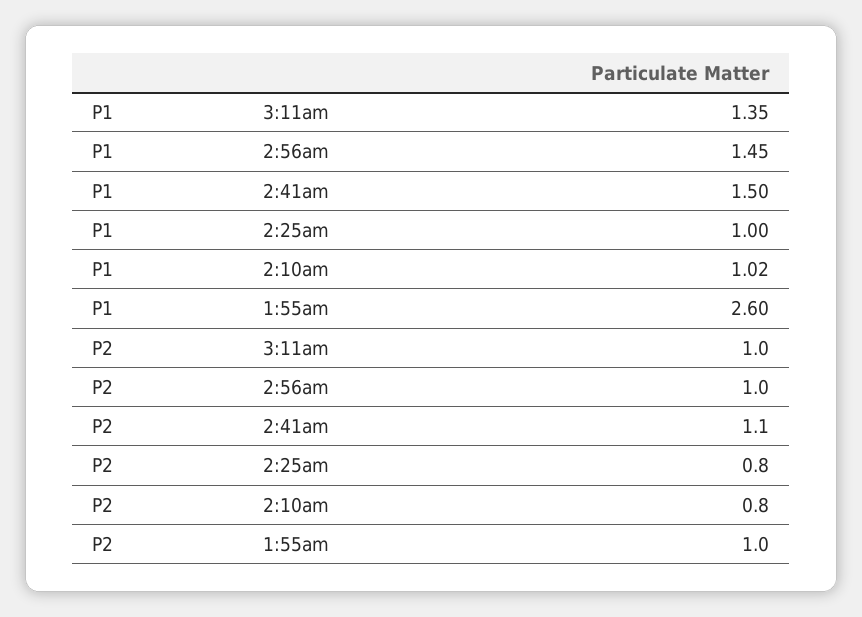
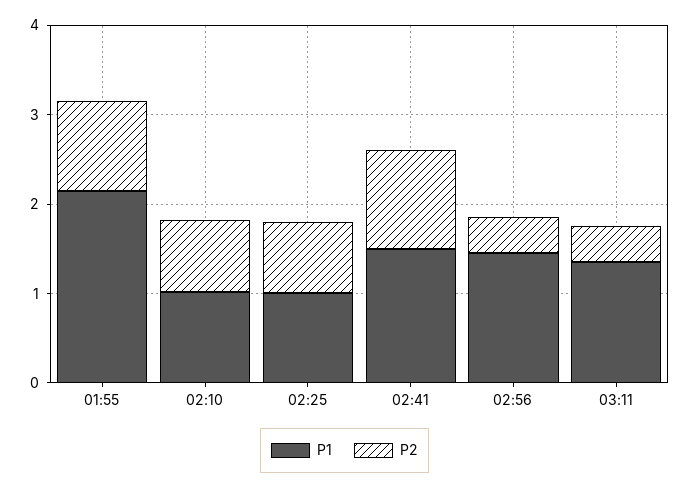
P1, 1:55am: 2.6 -> 2.2
P2, 3:11am: 1 -> 0.4
P2, 2:56am: 1 -> 0.4

